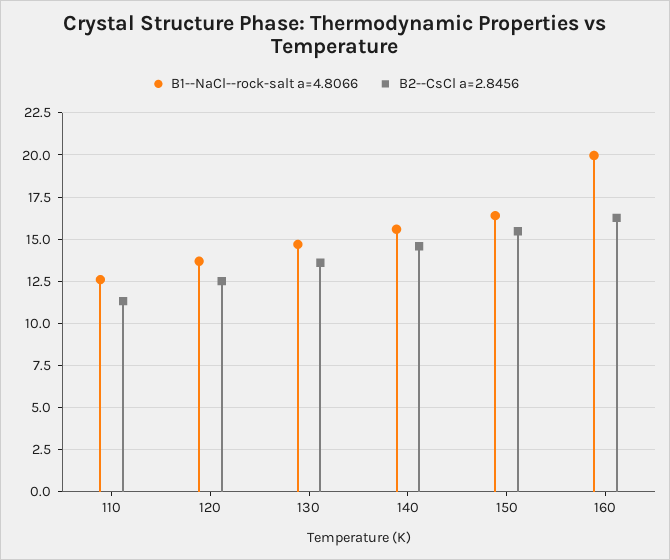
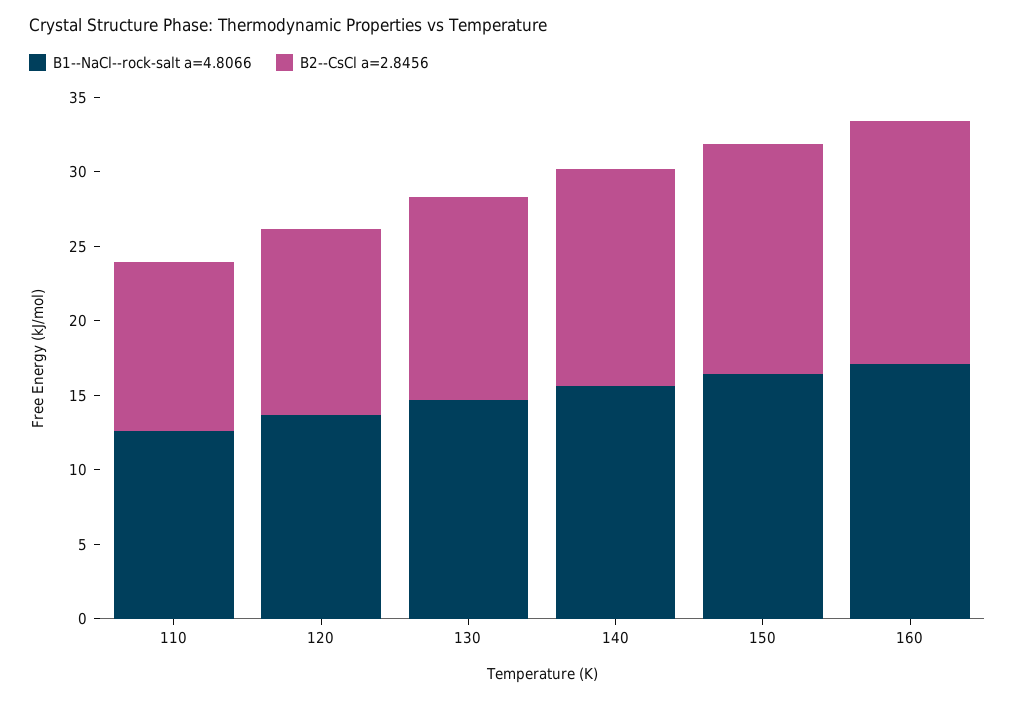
B1--NaCl--rock-salt a=4.8066, 160: 20 -> 17

